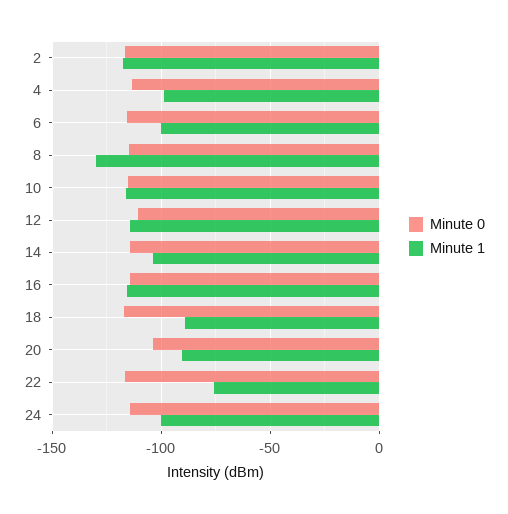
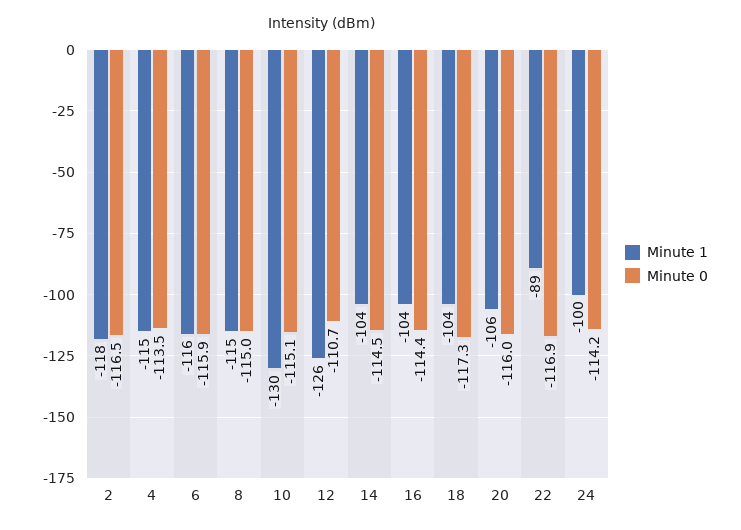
Minute 1, 4: -100 -> -115
Minute 1, 6: -100 -> -116
Minute 1, 8: -130 -> -115
Minute 1, 10: -115 -> -130
Minute 1, 12: -115 -> -126
Minute 1, 16: -115 -> -104
Minute 1, 18: -90 -> -104
Minute 0, 20: -105 -> -116
Minute 1, 20: -90 -> -106
Minute 1, 22: -75 -> -89

